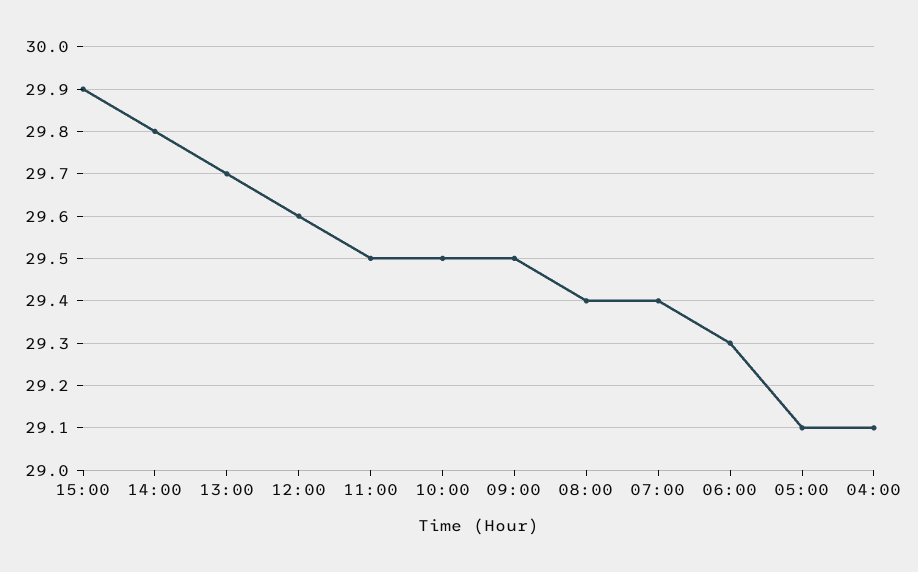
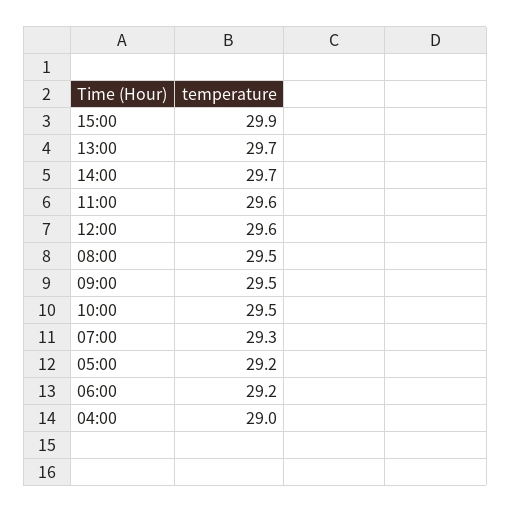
14:00: 29.8 -> 29.7
11:00: 29.5 -> 29.6
08:00: 29.4 -> 29.5
07:00: 29.4 -> 29.3
06:00: 29.3 -> 29.2
05:00: 29.1 -> 29.2
04:00: 29.1 -> 29

